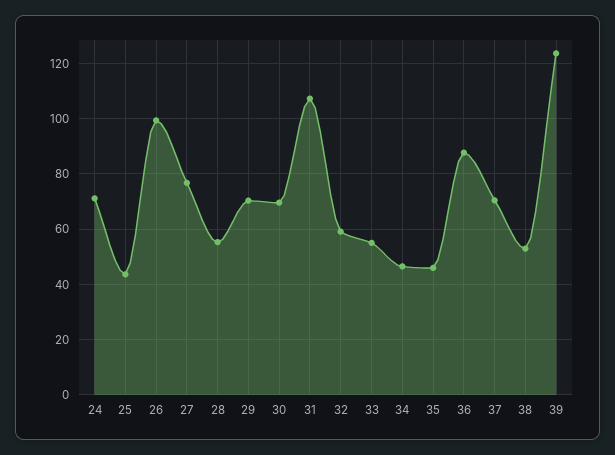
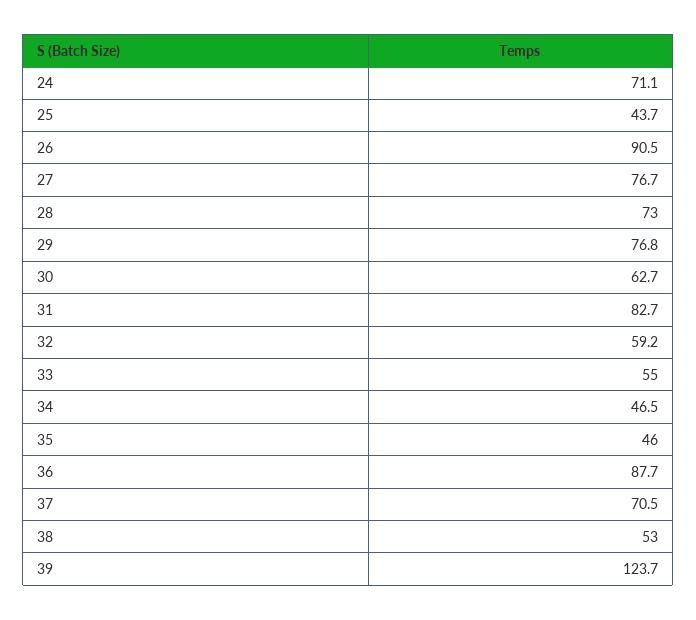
26: 100 -> 90.5
28: 55 -> 73
29: 70 -> 76.8
30: 70 -> 62.7
31: 107.5 -> 82.7

